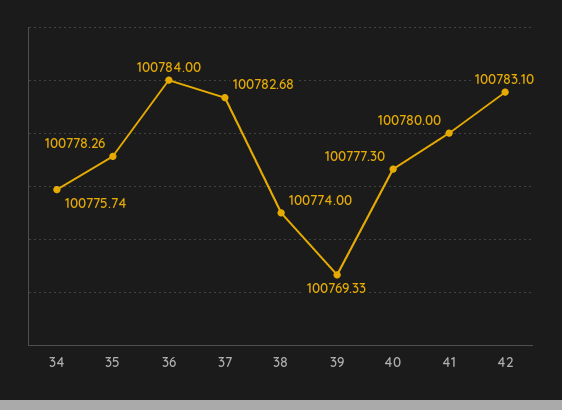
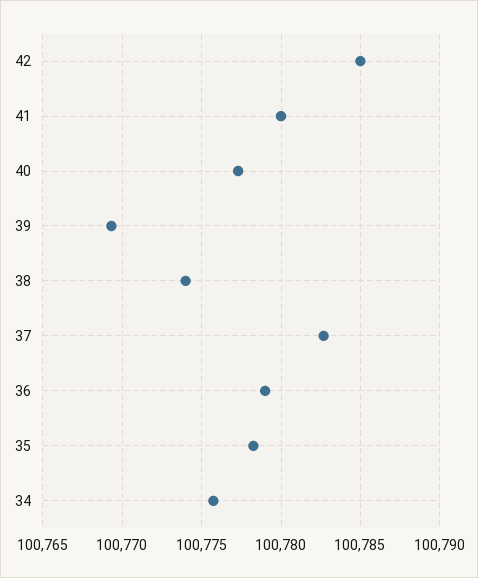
36: 100784 -> 100779
42: 100783.1 -> 100785

